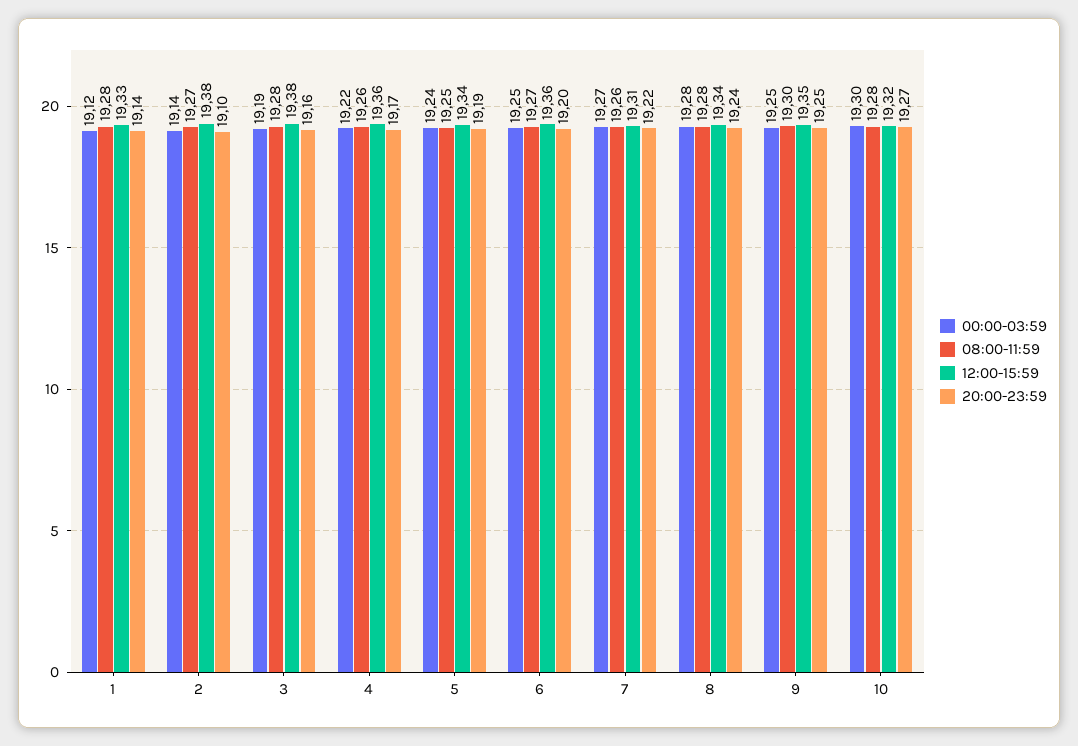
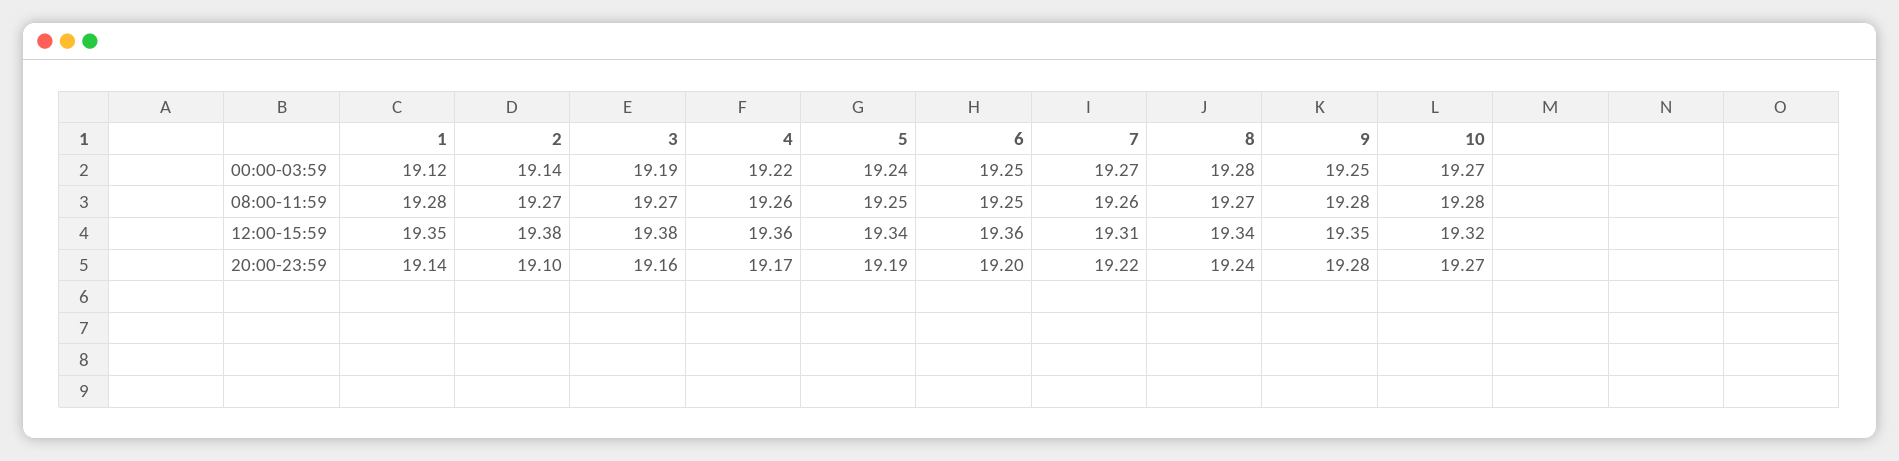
12:00-15:59, 1: 19.33 -> 19.35
08:00-11:59, 3: 19.28 -> 19.27
08:00-11:59, 6: 19.27 -> 19.25
08:00-11:59, 8: 19.28 -> 19.27
08:00-11:59, 9: 19.3 -> 19.28
20:00-23:59, 9: 19.25 -> 19.28
00:00-03:59, 10: 19.3 -> 19.27

